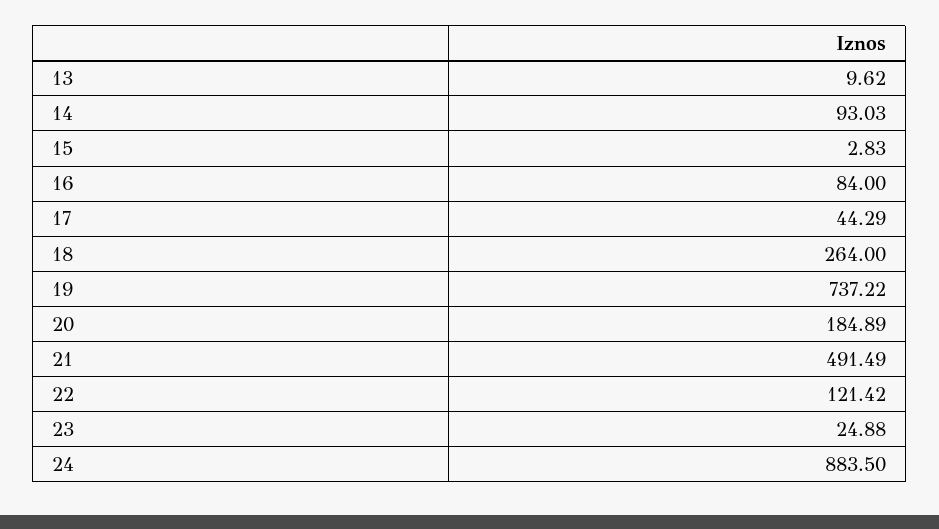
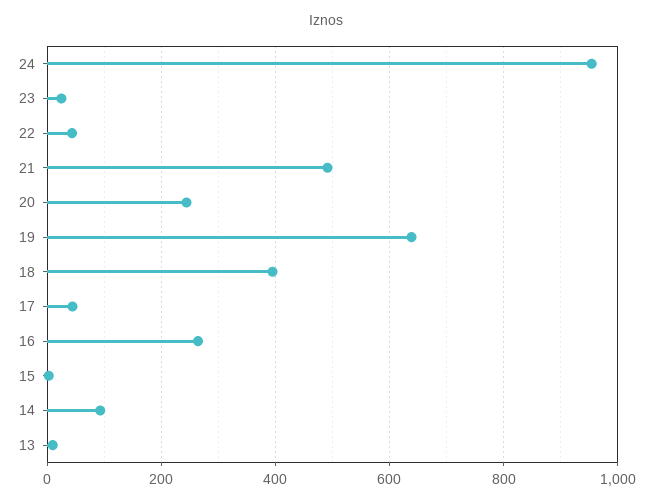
16: 84 -> 260
18: 264 -> 400
19: 737.22 -> 640
20: 184.89 -> 240
22: 121.42 -> 40
24: 883.5 -> 960

